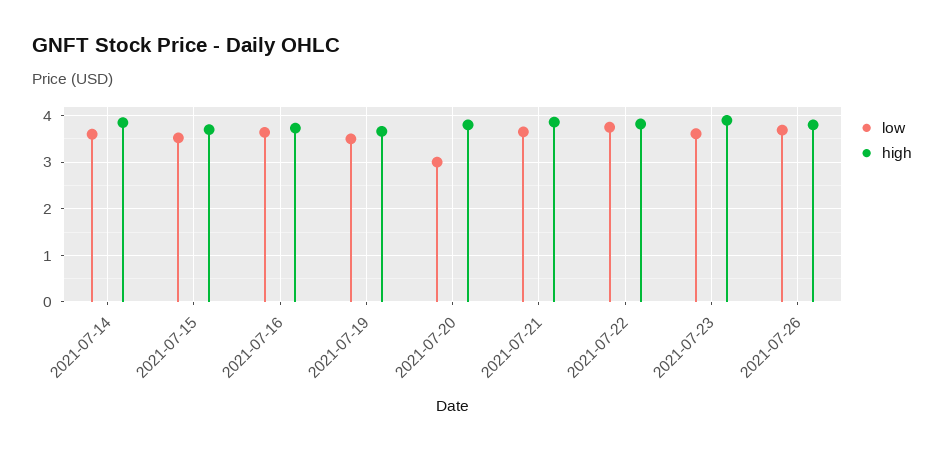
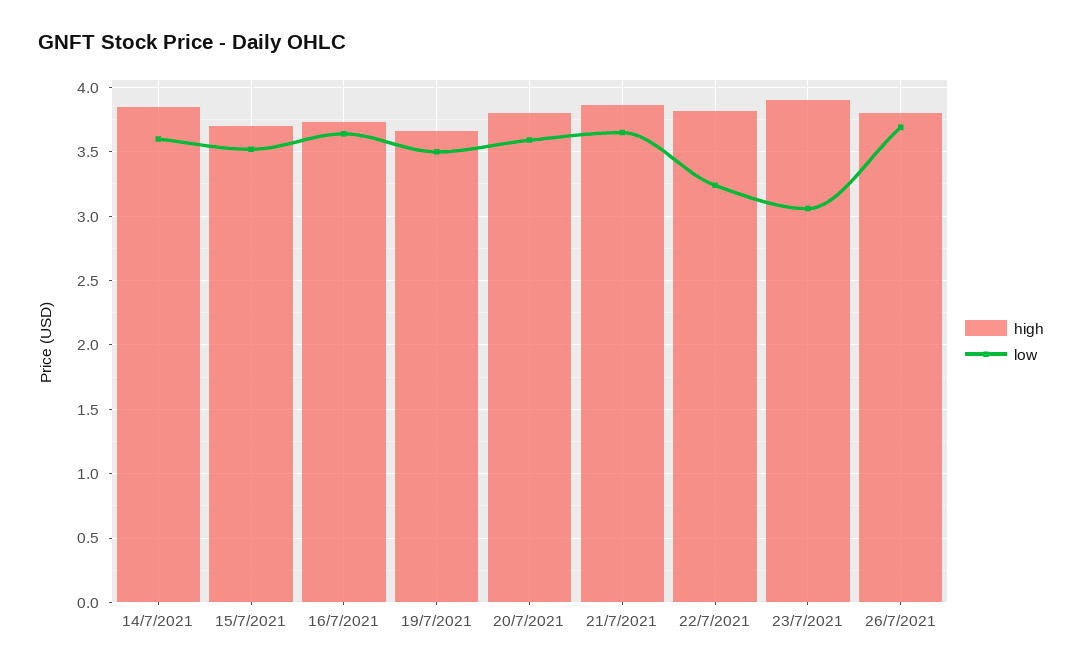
low, 2021-07-20: 3 -> 3.6
low, 2021-07-22: 3.8 -> 3.25
low, 2021-07-23: 3.6 -> 3.05

